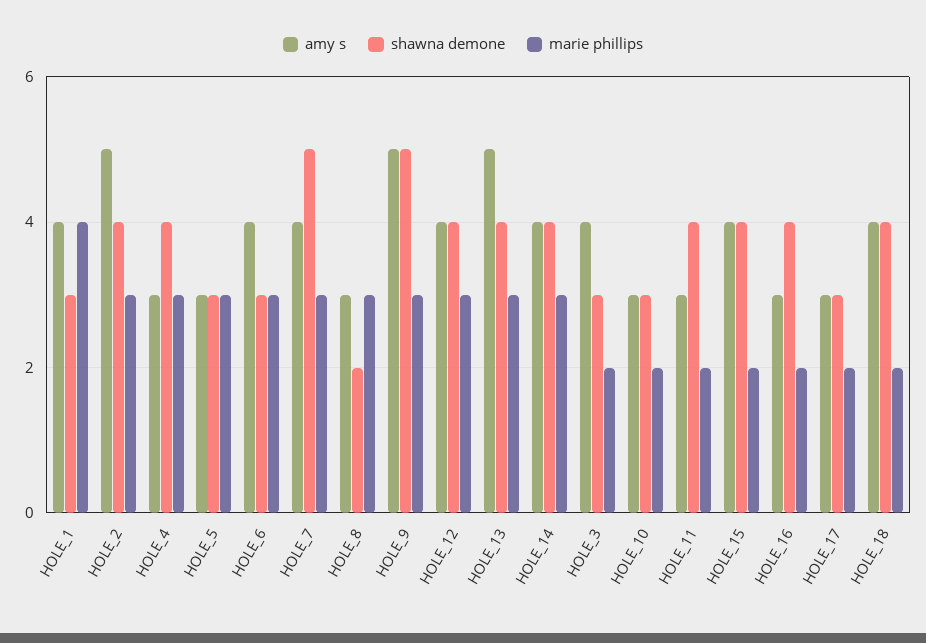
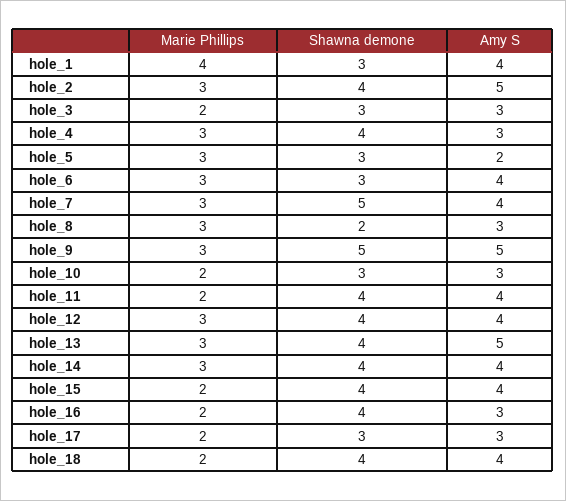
amy s, HOLE_5: 3 -> 2
amy s, HOLE_3: 4 -> 3
amy s, HOLE_11: 3 -> 4

